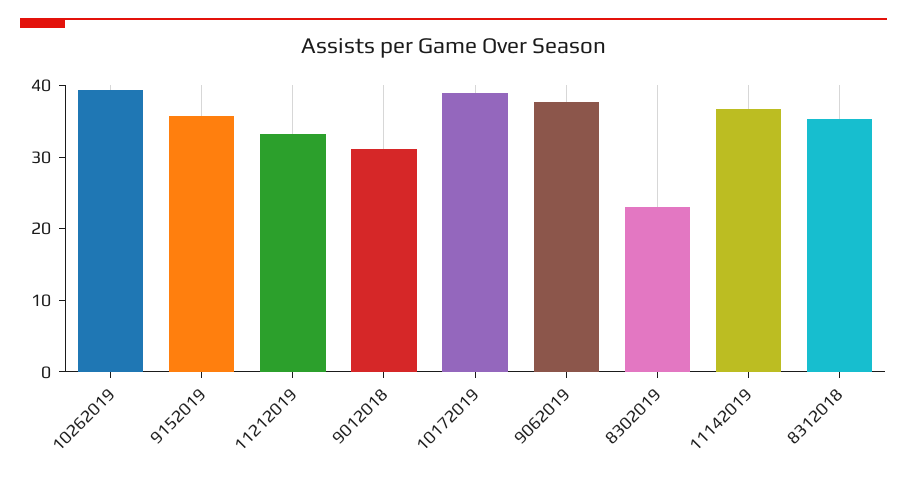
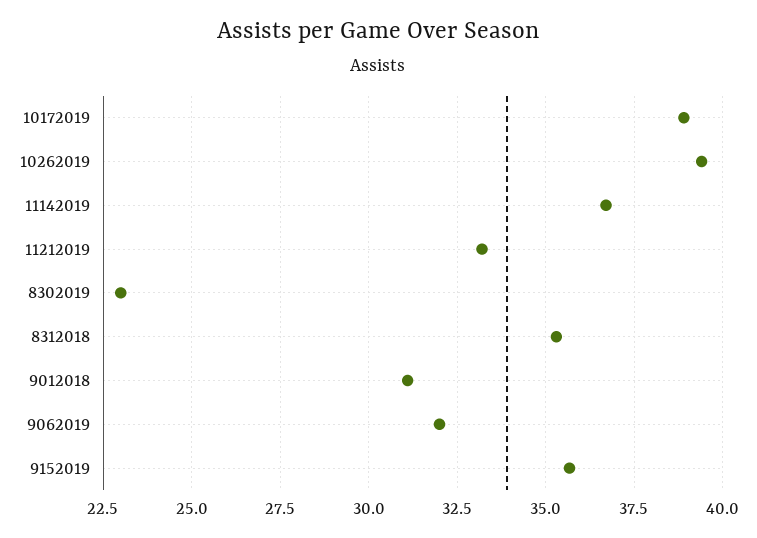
9062019: 38 -> 32

